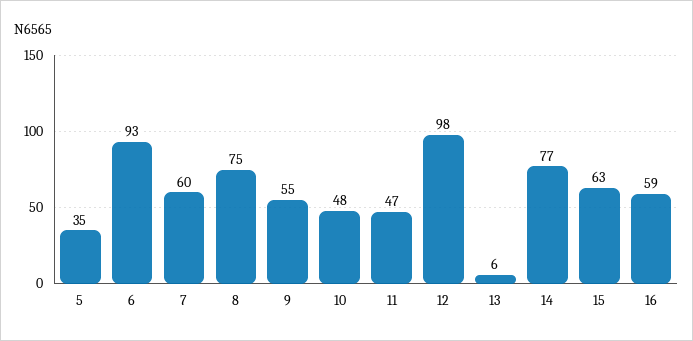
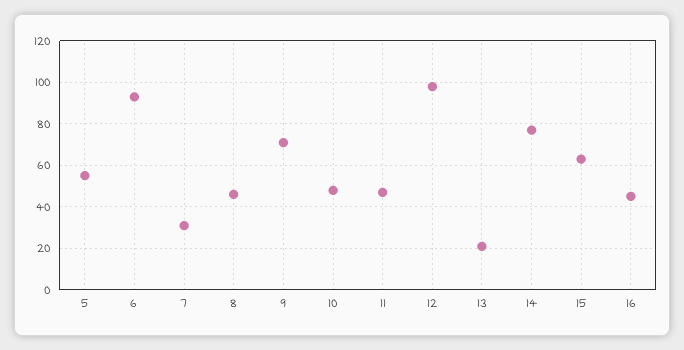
5: 35 -> 55
7: 60 -> 30
8: 75 -> 45
9: 55 -> 70
13: 6 -> 20
16: 59 -> 45

